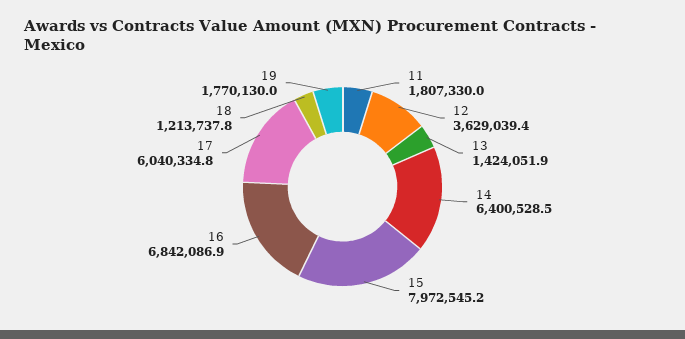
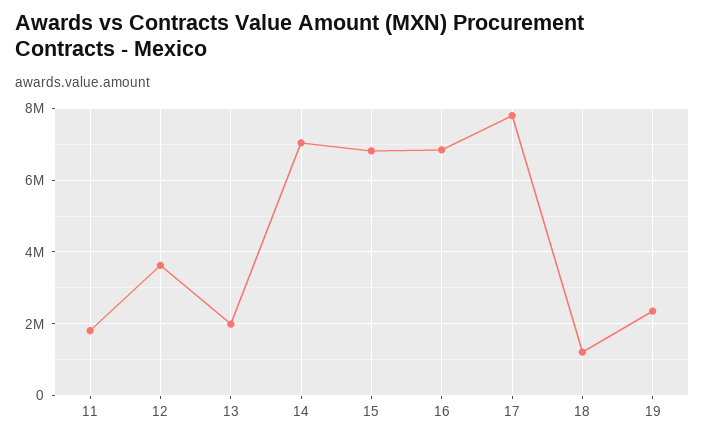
13: 1424051.9 -> 2000000
14: 6400528.5 -> 7000000
15: 7972545.2 -> 6800000
17: 6040334.8 -> 7800000
19: 1770130 -> 2400000

